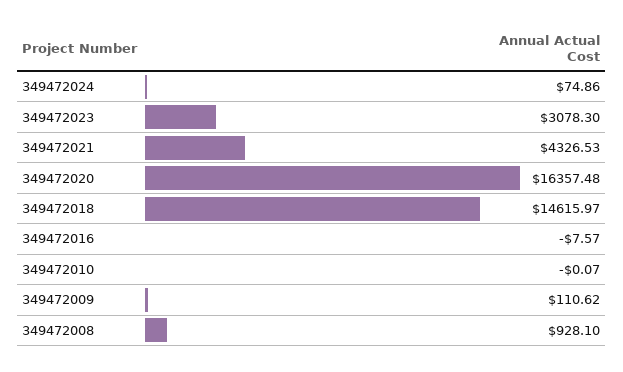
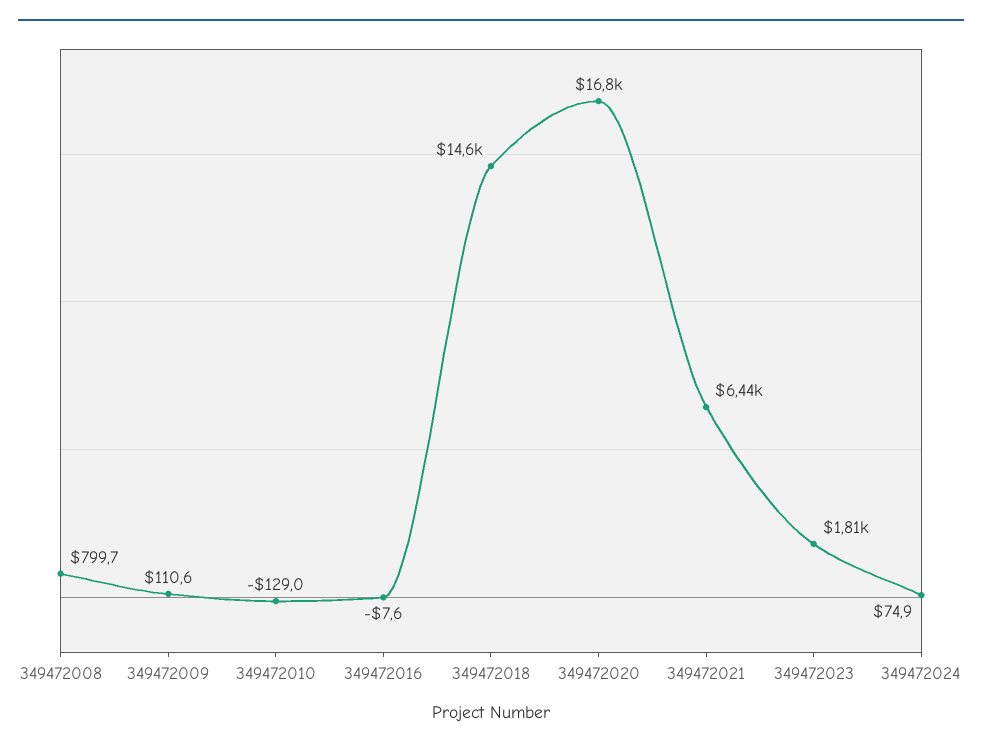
349472023: 3078.3 -> 1810
349472021: 4326.53 -> 6440
349472020: 16357.48 -> 16800
349472010: -0.07 -> -129
349472008: 928.1 -> 799.7

